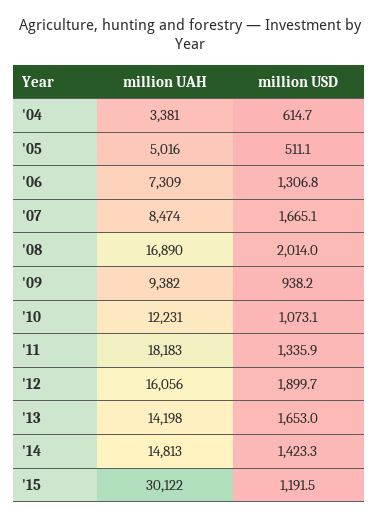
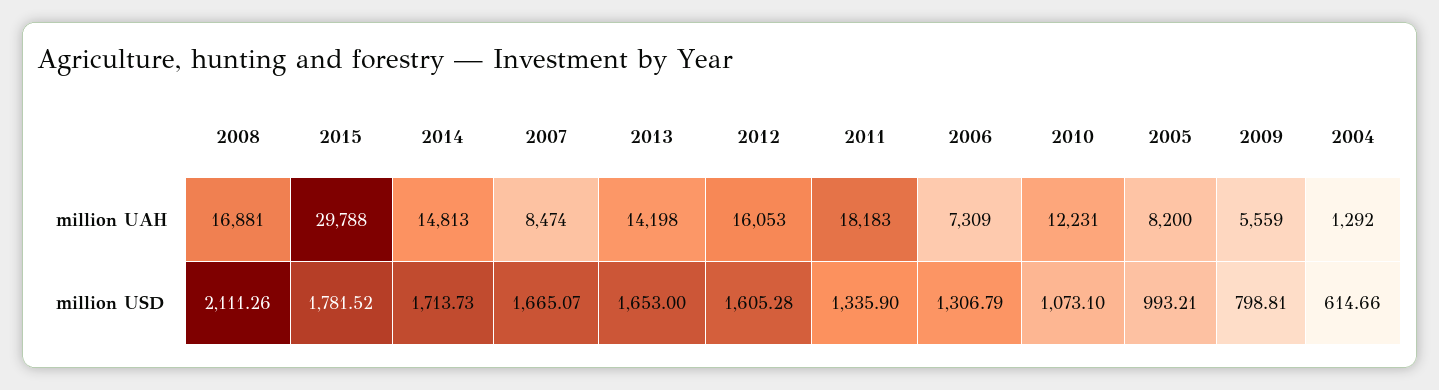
million UAH, '04: 3381 -> 1292
million UAH, '05: 5016 -> 8200
million USD, '05: 511.1 -> 993.21
million UAH, '08: 16890 -> 16881
million USD, '08: 2014 -> 2111.26
million UAH, '09: 9382 -> 5559
million USD, '09: 938.2 -> 798.81
million UAH, '12: 16056 -> 16053
million USD, '12: 1899.7 -> 1605.28
million USD, '14: 1423.3 -> 1713.73
million UAH, '15: 30122 -> 29788
million USD, '15: 1191.5 -> 1781.52

